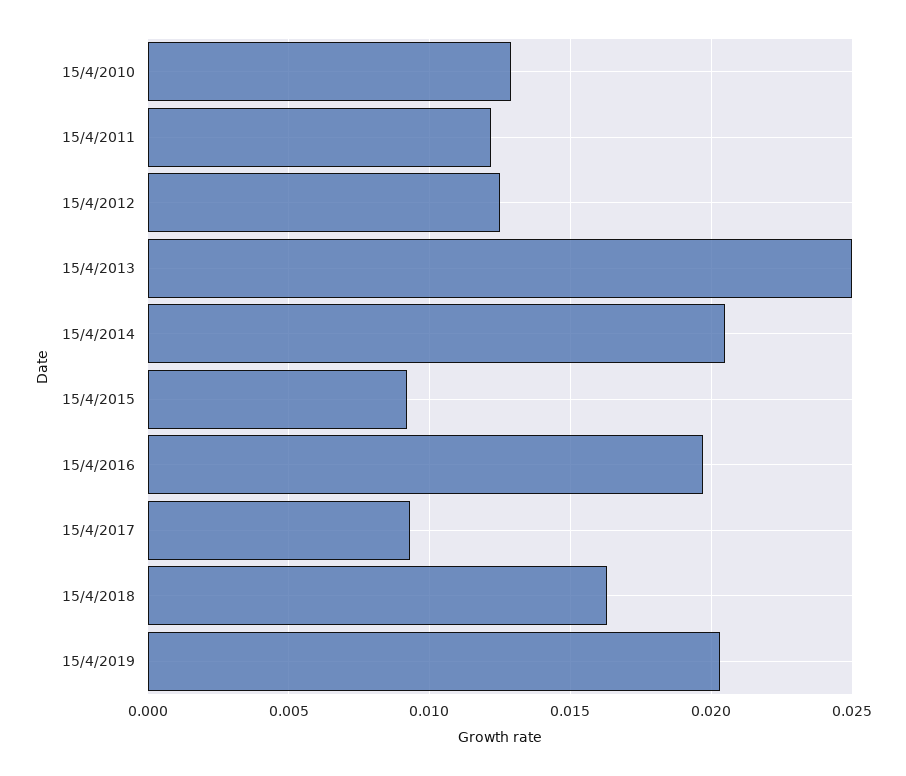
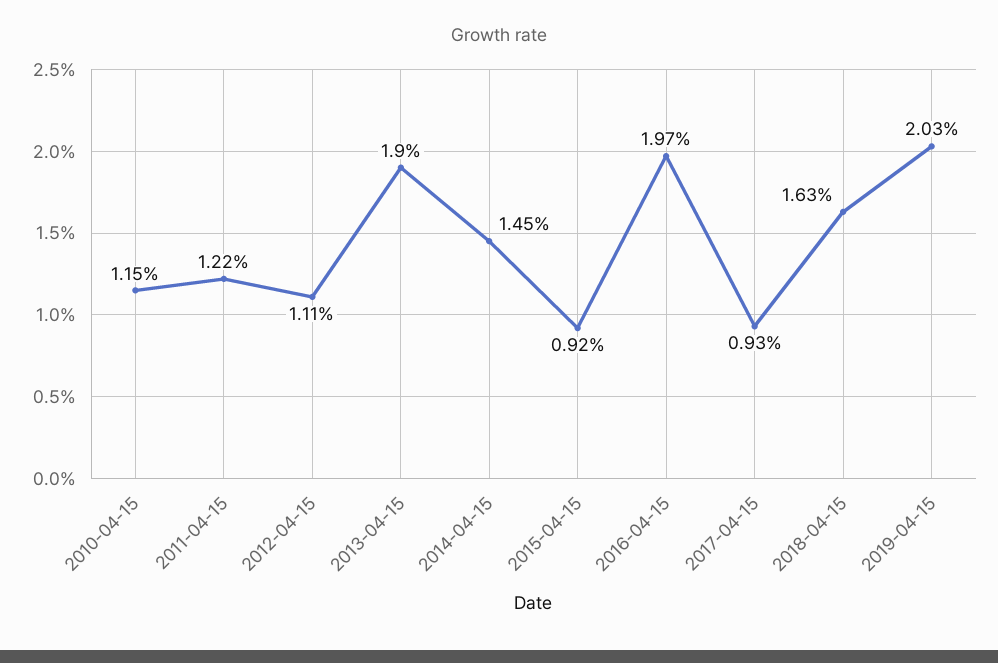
15/4/2010: 0.013 -> 0.0115
15/4/2012: 0.0125 -> 0.0111
15/4/2013: 0.025 -> 0.019
15/4/2014: 0.0205 -> 0.0145

